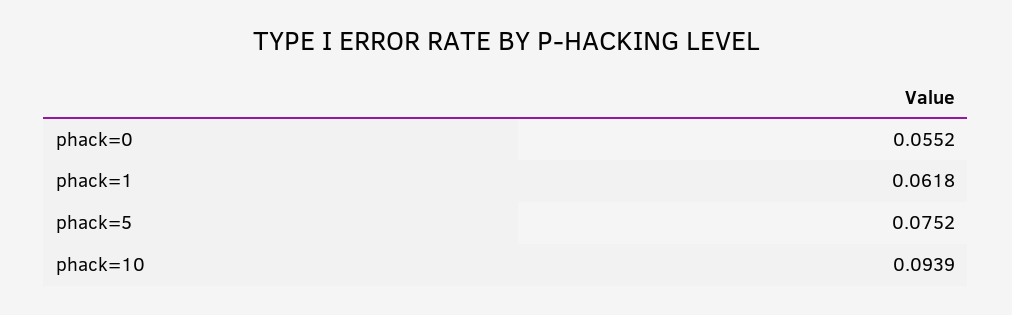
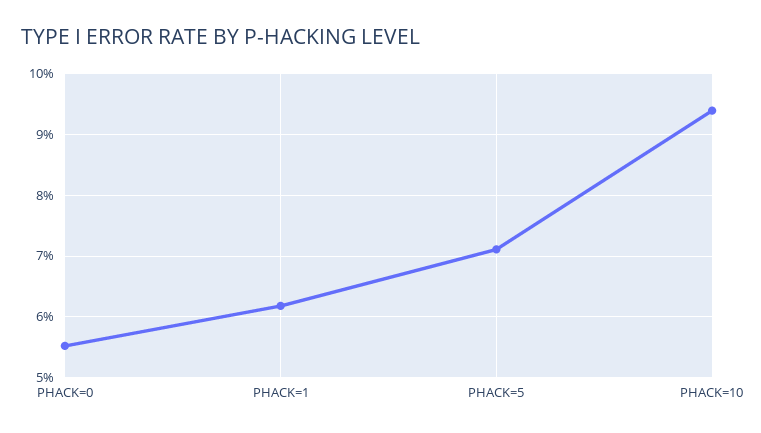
phack=5: 0.0752 -> 0.071

